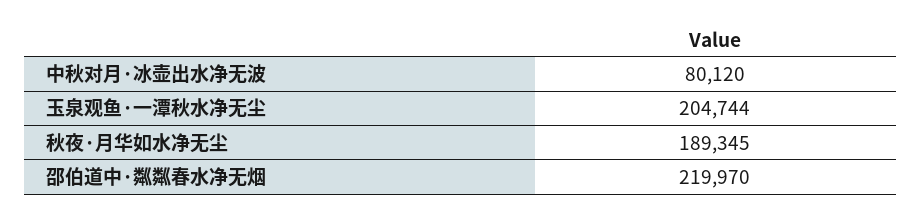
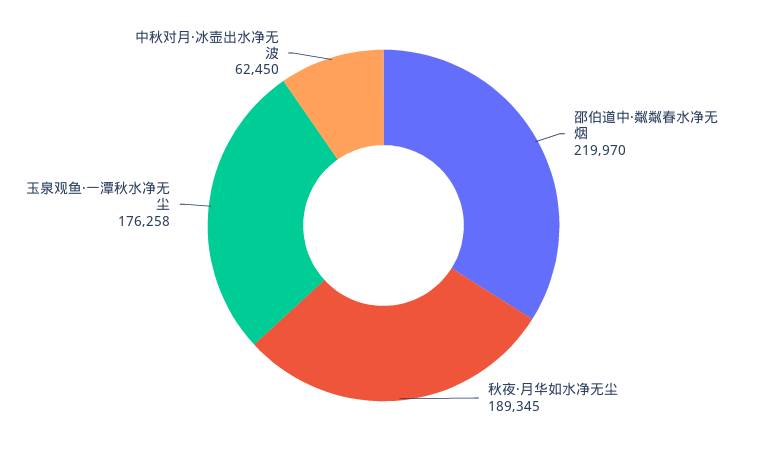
中秋对月·冰壶出水净无波: 80120 -> 62450
玉泉观鱼·一潭秋水净无尘: 204744 -> 176258

